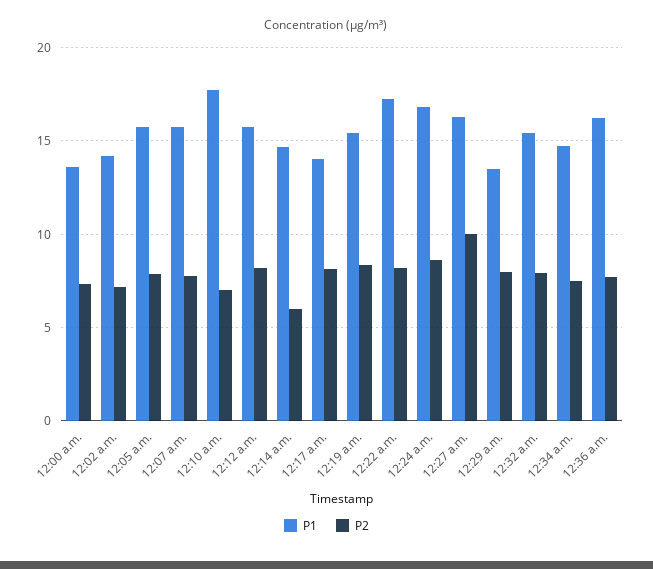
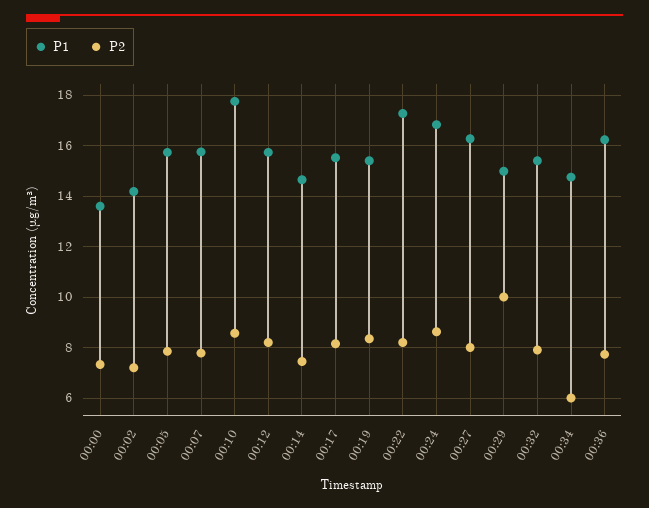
P2, 12:10 a.m.: 7 -> 8.5
P2, 12:14 a.m.: 6 -> 7.5
P1, 12:17 a.m.: 14 -> 15.5
P2, 12:27 a.m.: 10 -> 8
P1, 12:29 a.m.: 13.5 -> 15
P2, 12:29 a.m.: 8 -> 10
P2, 12:34 a.m.: 7.5 -> 6

